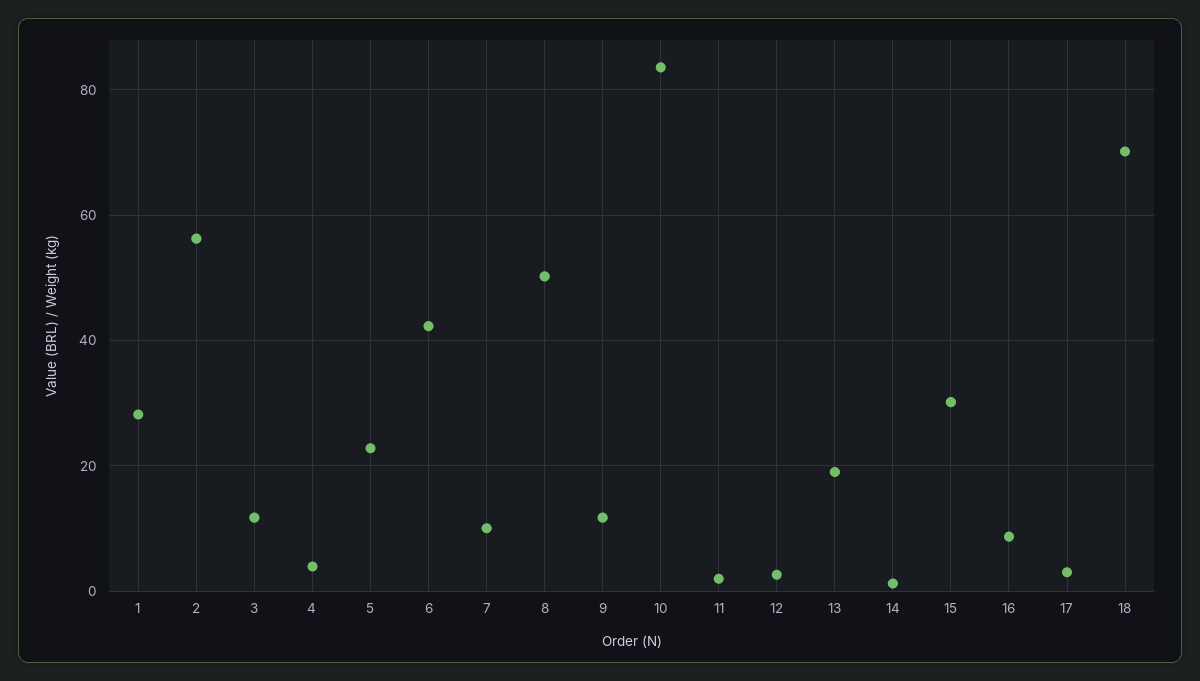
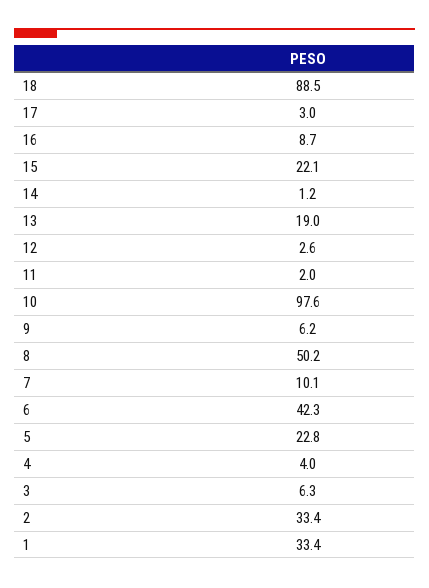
1: 28 -> 33.4
2: 56 -> 33.4
3: 12 -> 6.3
9: 12 -> 6.2
10: 84 -> 97.6
15: 30 -> 22.1
18: 70 -> 88.5

